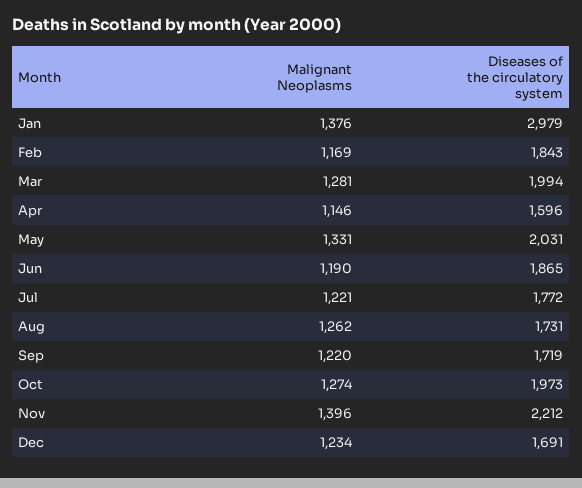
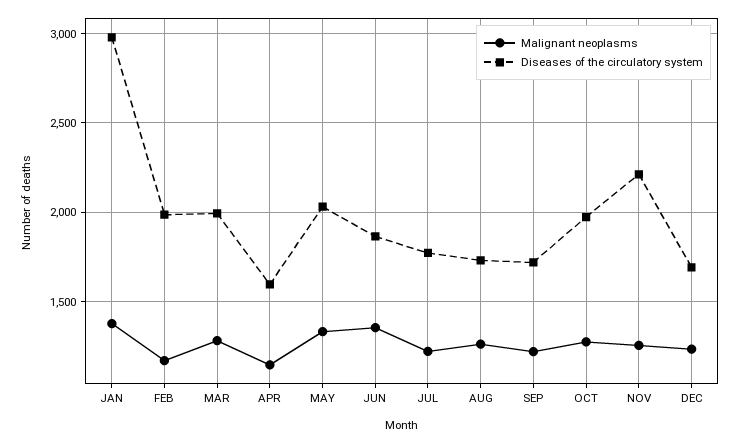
Diseases of the circulatory system, Feb: 1843 -> 2000
Malignant Neoplasms, Jun: 1190 -> 1350
Malignant Neoplasms, Nov: 1396 -> 1250

